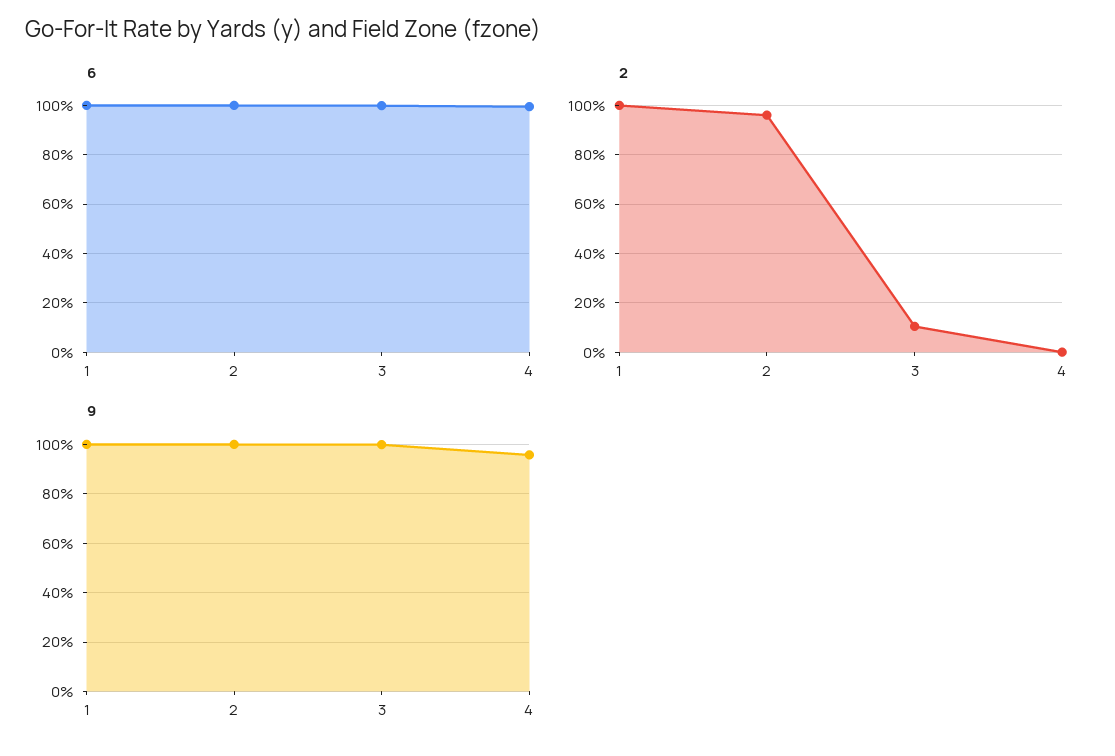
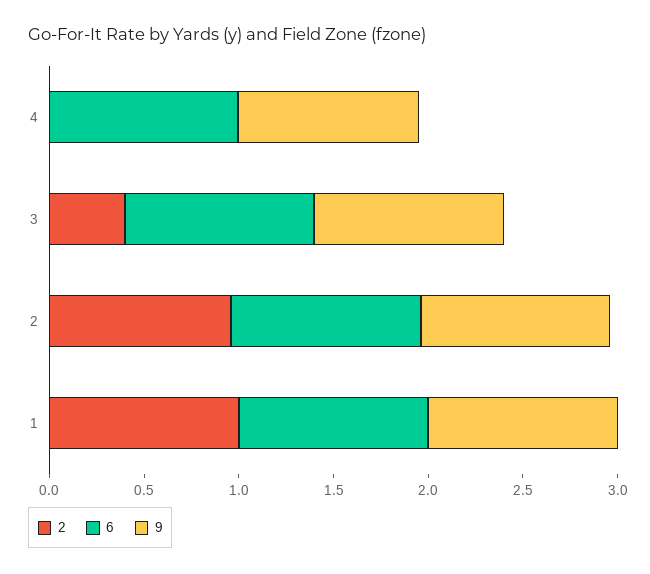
2, 3: 0.1 -> 0.4

